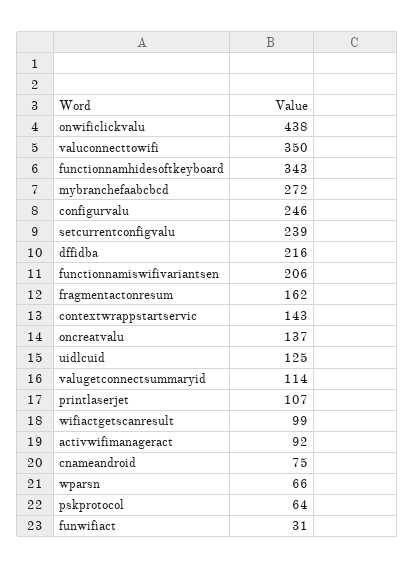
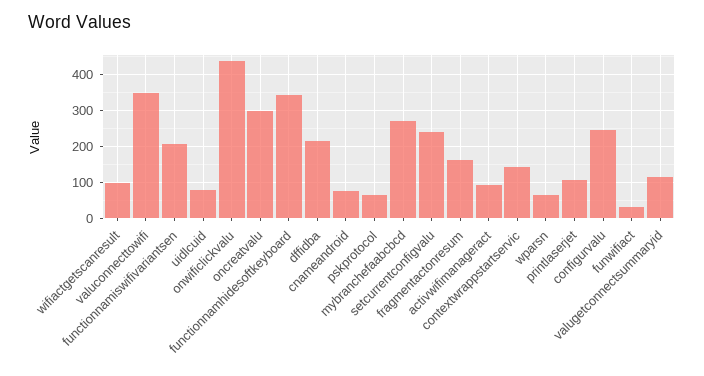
oncreatvalu: 137 -> 300
uidlcuid: 125 -> 80

